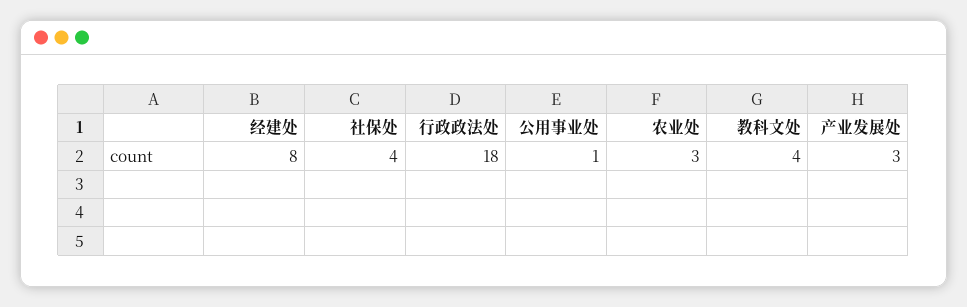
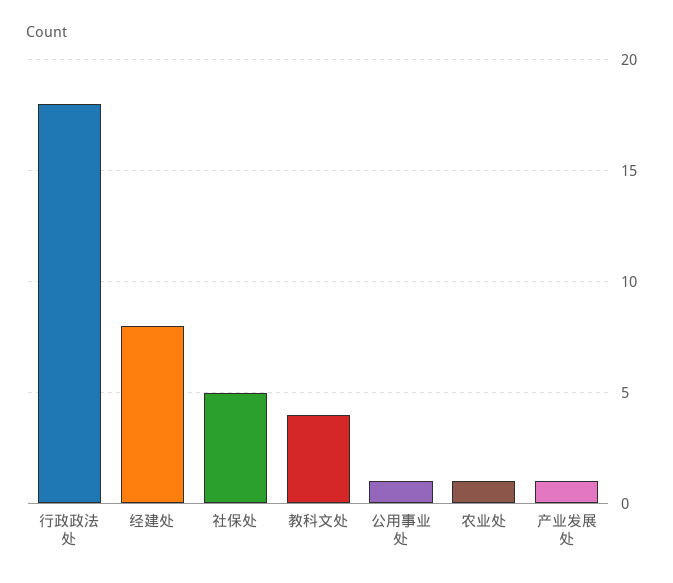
社保处: 4 -> 5
农业处: 3 -> 1
产业发展处: 3 -> 1

